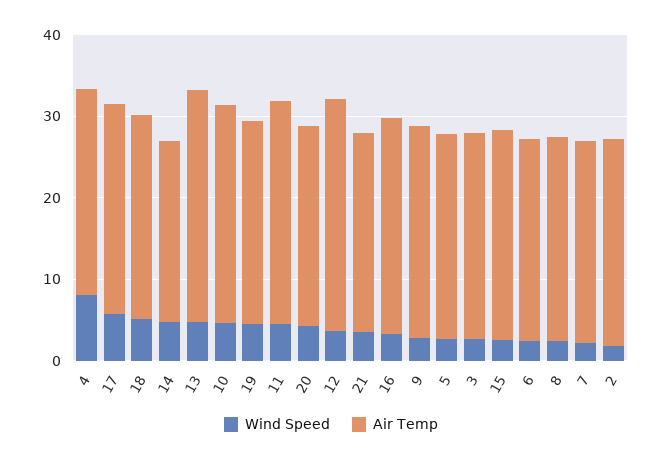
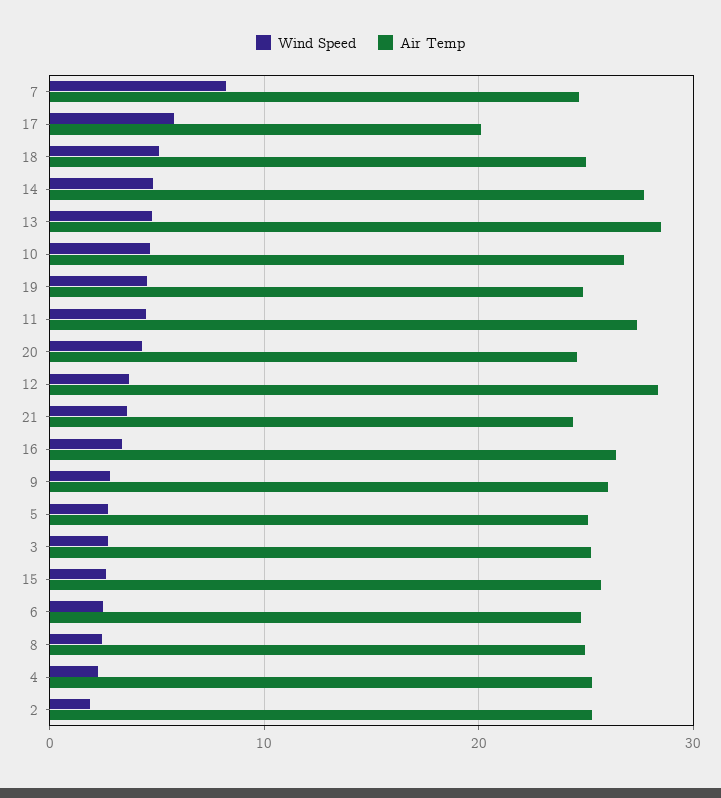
Wind Speed, 4: 8 -> 2
Air Temp, 17: 26 -> 20
Air Temp, 14: 22 -> 28
Wind Speed, 7: 2 -> 8

